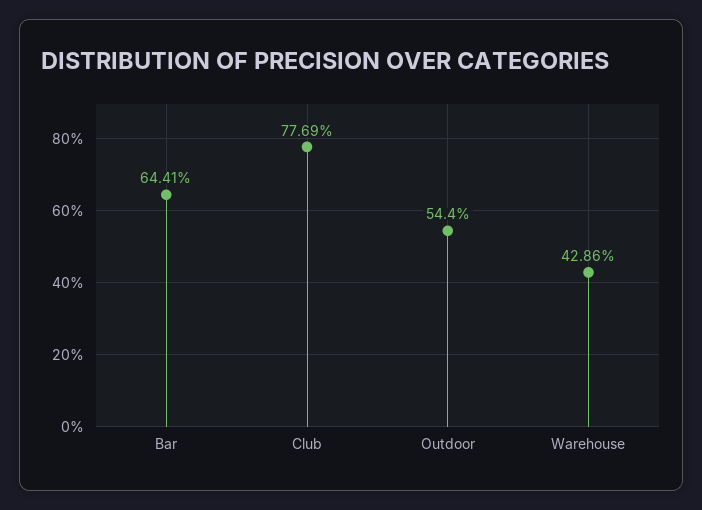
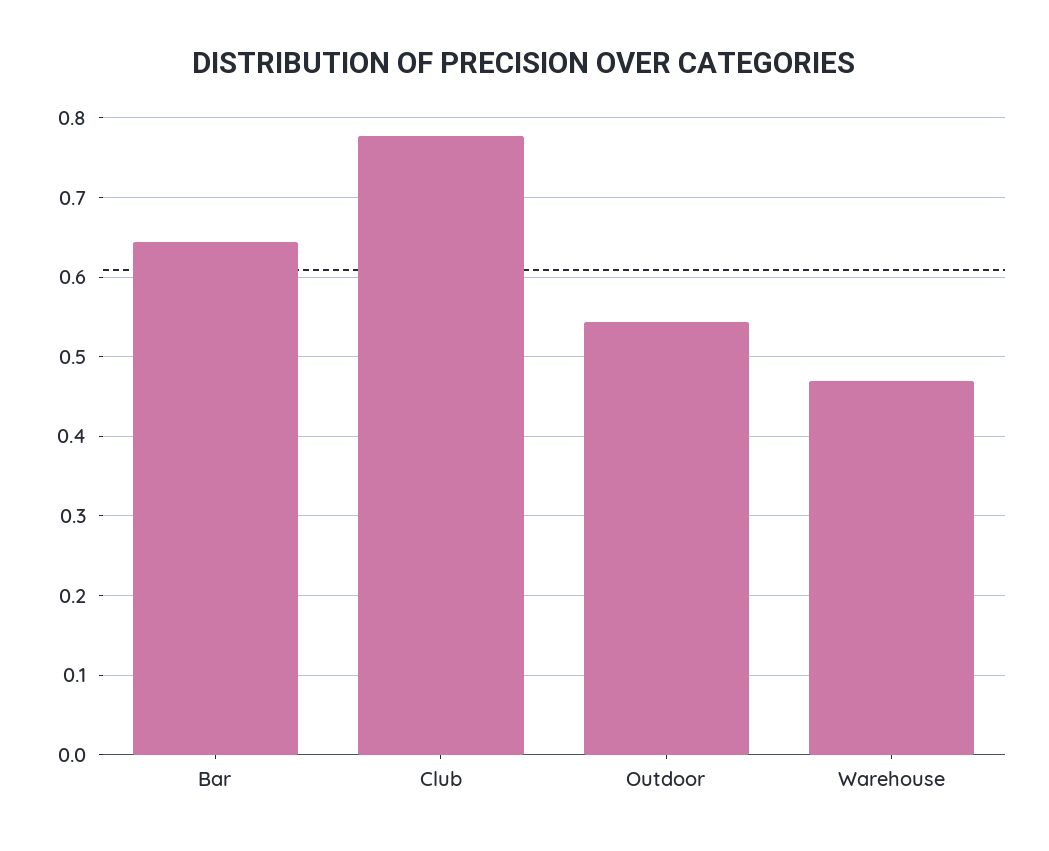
Warehouse: 0.4286 -> 0.47

